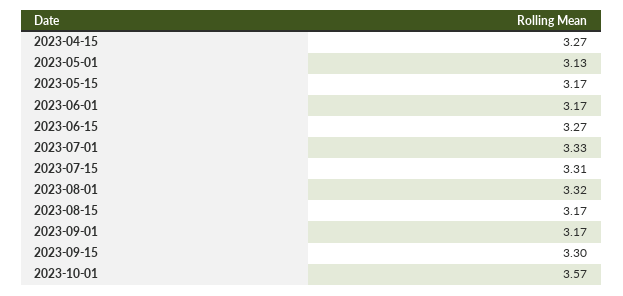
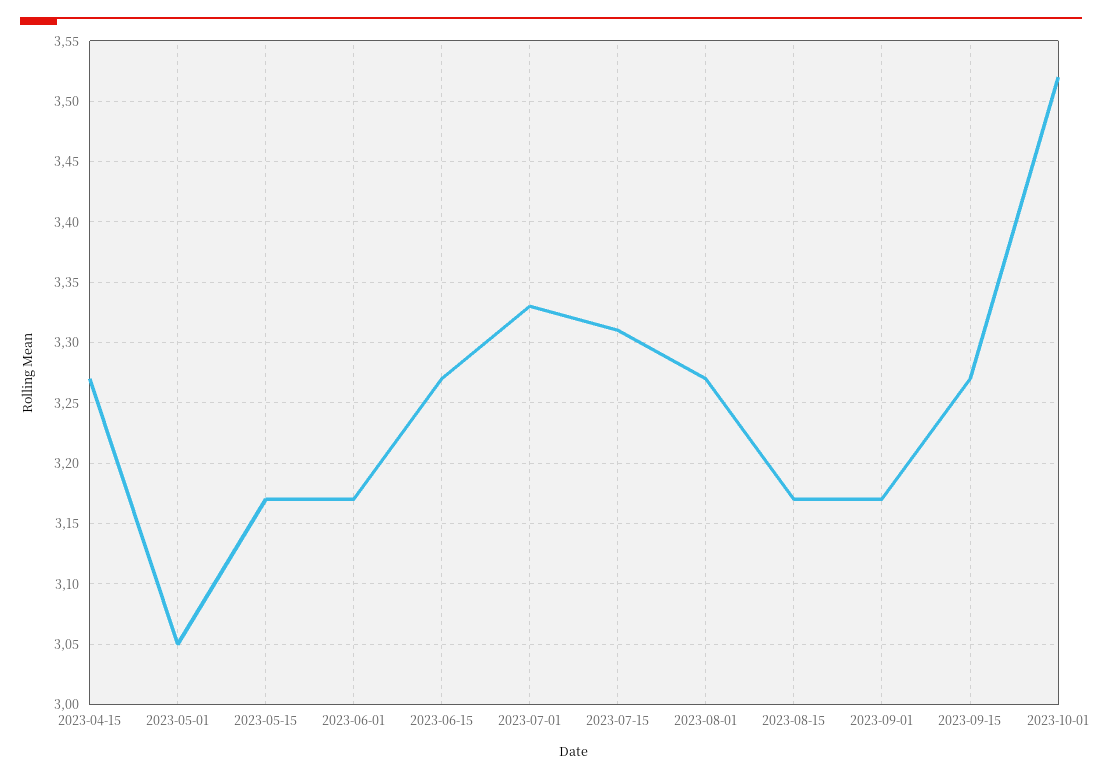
2023-05-01: 3.13 -> 3.05
2023-08-01: 3.32 -> 3.27
2023-09-15: 3.3 -> 3.27
2023-10-01: 3.57 -> 3.52

